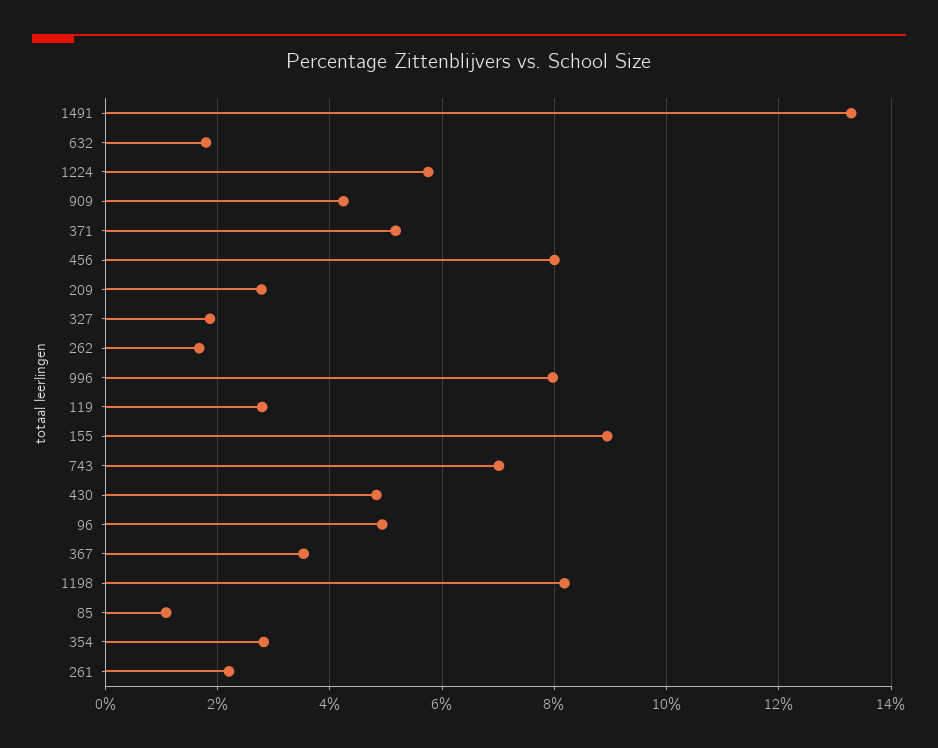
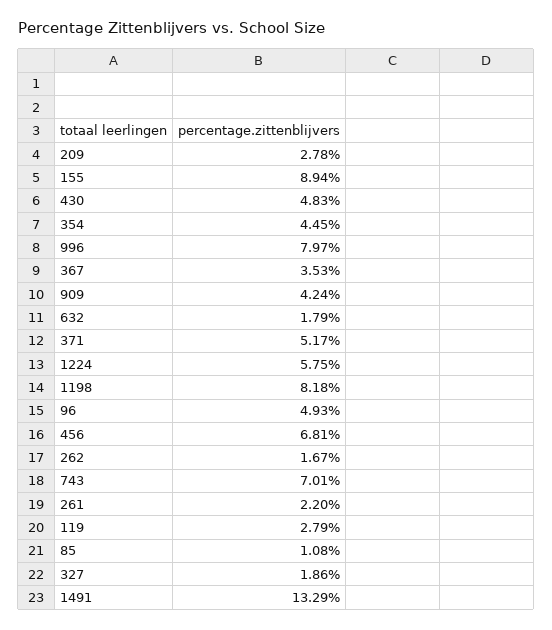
456: 8 -> 6.81
354: 2.8 -> 4.45

